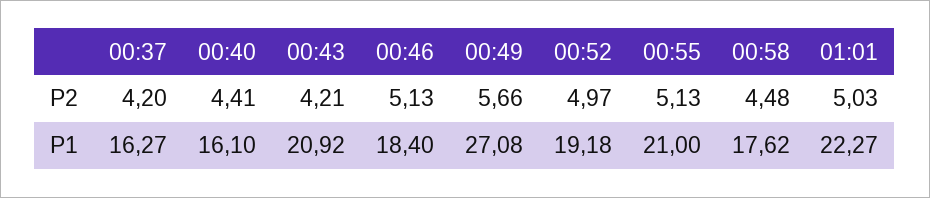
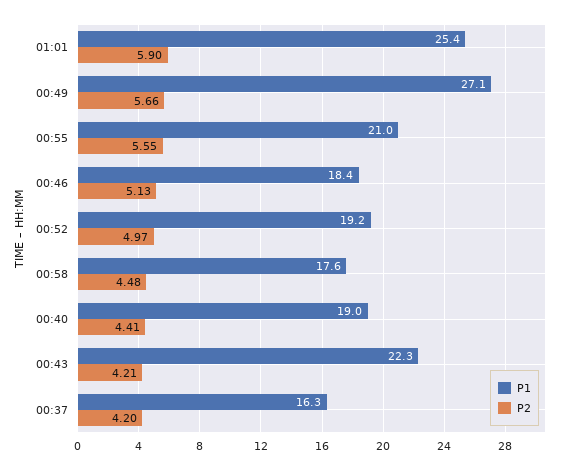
P2, 00:55: 5.13 -> 5.55
P2, 01:01: 5.03 -> 5.9
P1, 00:40: 16.1 -> 19
P1, 00:43: 20.92 -> 22.3
P1, 01:01: 22.27 -> 25.4

